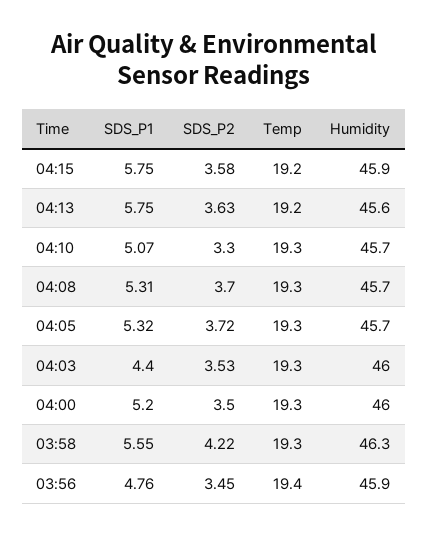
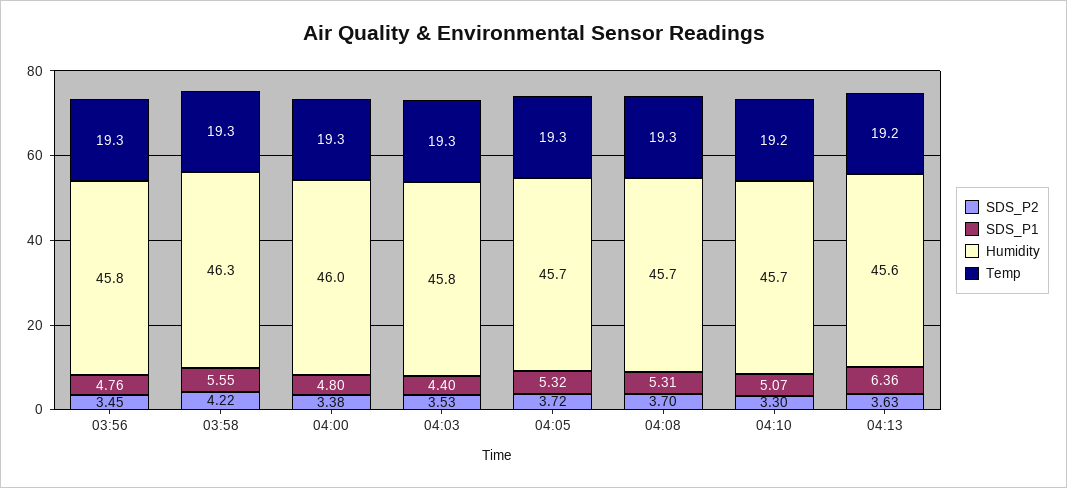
SDS_P1, 04:15: 5.75 -> none
SDS_P2, 04:15: 3.58 -> none
Temp, 04:15: 19.2 -> none
Humidity, 04:15: 45.9 -> none
SDS_P1, 04:13: 5.75 -> 6.36
Temp, 04:10: 19.3 -> 19.2
Humidity, 04:03: 46 -> 45.8
SDS_P1, 04:00: 5.2 -> 4.8
SDS_P2, 04:00: 3.5 -> 3.38
Temp, 03:56: 19.4 -> 19.3
Humidity, 03:56: 45.9 -> 45.8

